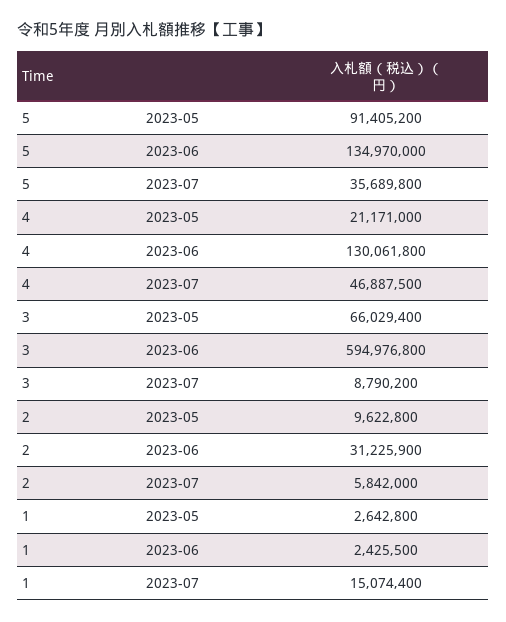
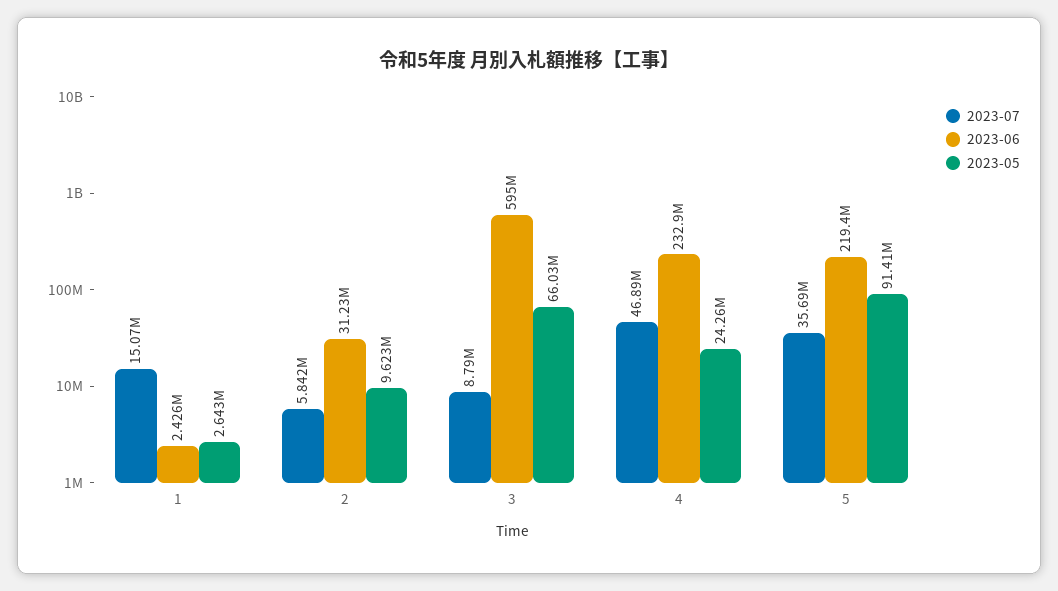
2023-06, 5: 134970000 -> 219400000
2023-05, 4: 21171000 -> 24260000
2023-06, 4: 130061800 -> 232900000

